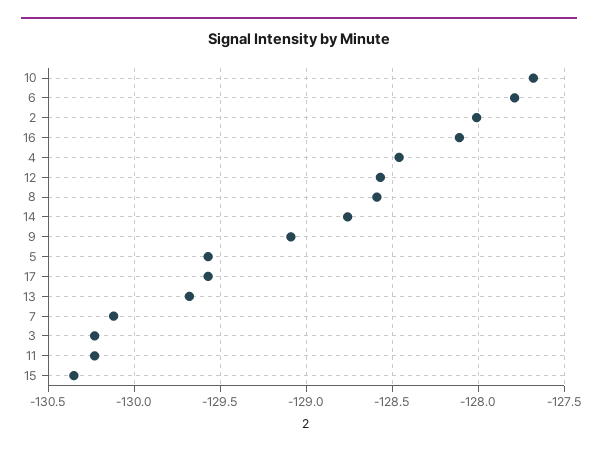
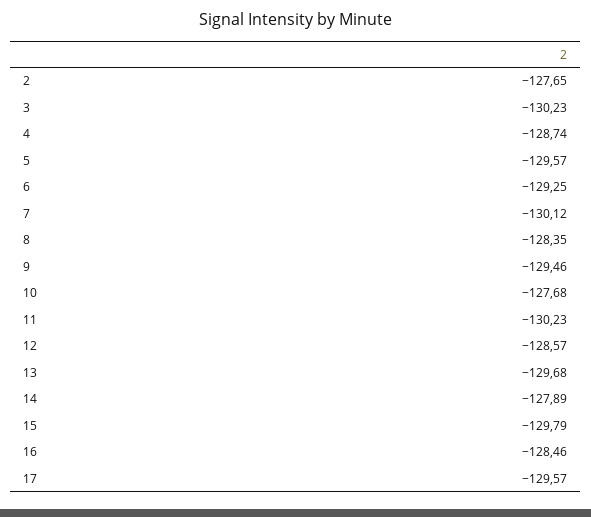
6: -127.8 -> -129.25
2: -128 -> -127.65
16: -128.1 -> -128.46
4: -128.45 -> -128.74
8: -128.6 -> -128.35
14: -128.75 -> -127.89
9: -129.1 -> -129.46
15: -130.35 -> -129.79

